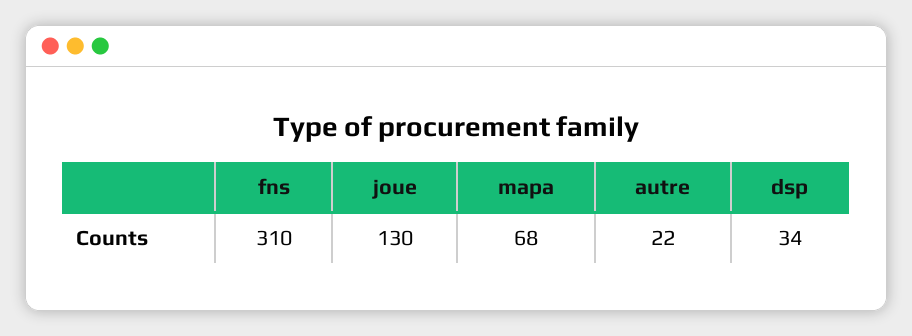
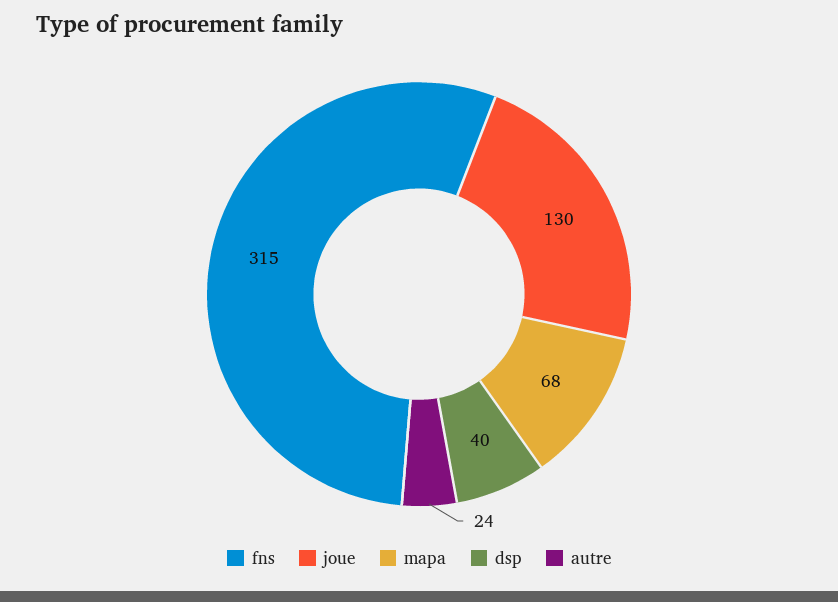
fns: 310 -> 315
autre: 22 -> 24
dsp: 34 -> 40

